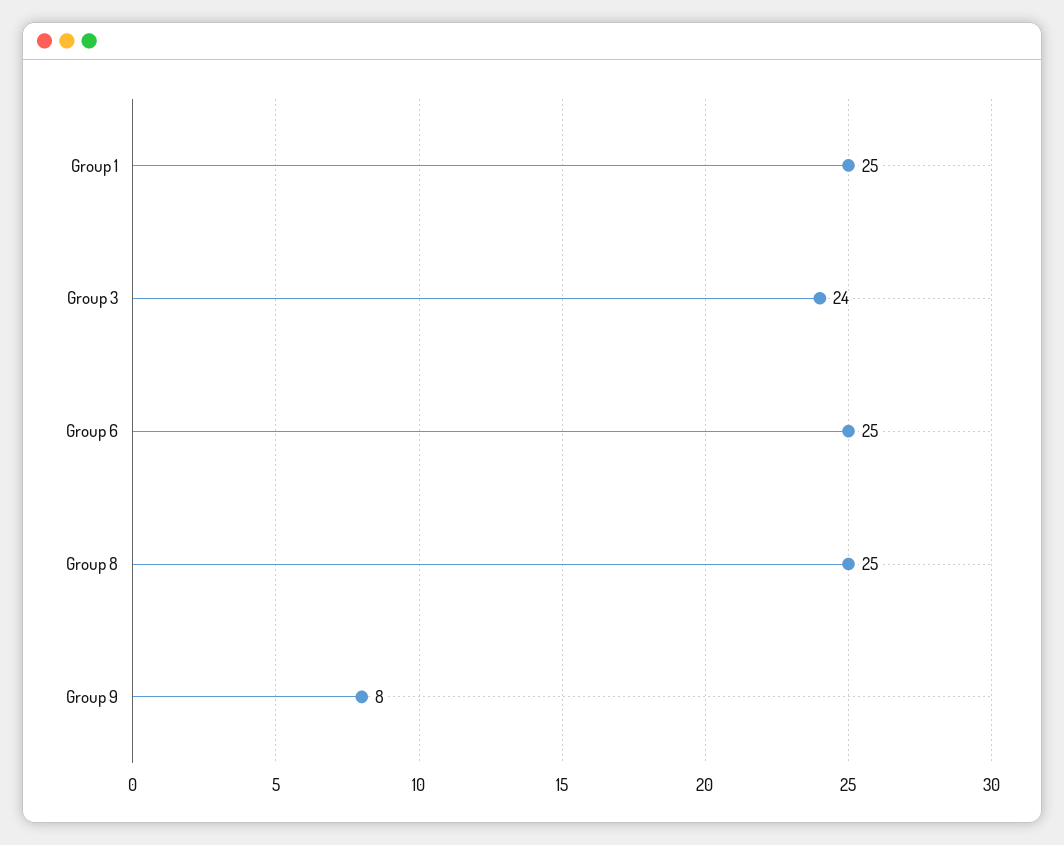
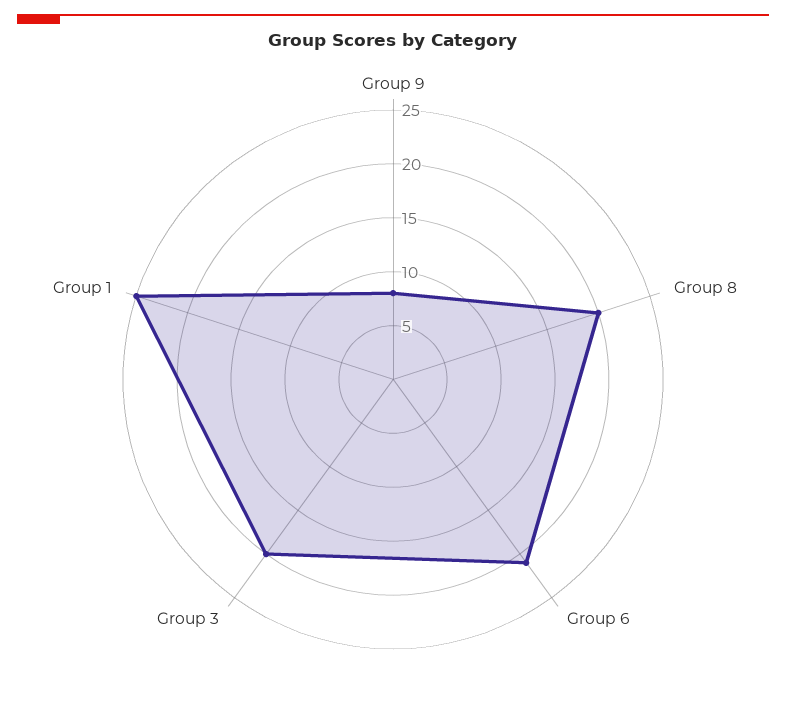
Group 3: 24 -> 20
Group 6: 25 -> 21
Group 8: 25 -> 20

